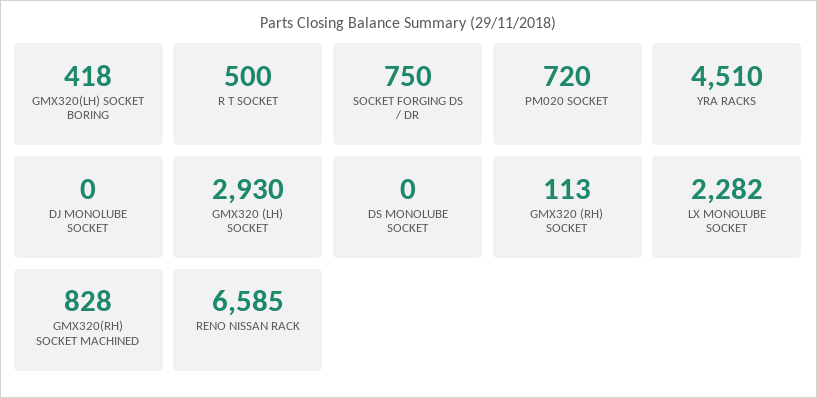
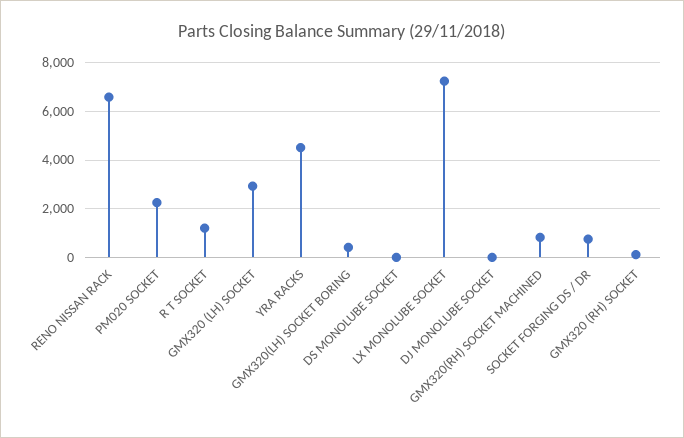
R T SOCKET: 500 -> 1250
PM020 SOCKET: 720 -> 2250
LX MONOLUBE SOCKET: 2282 -> 7250

